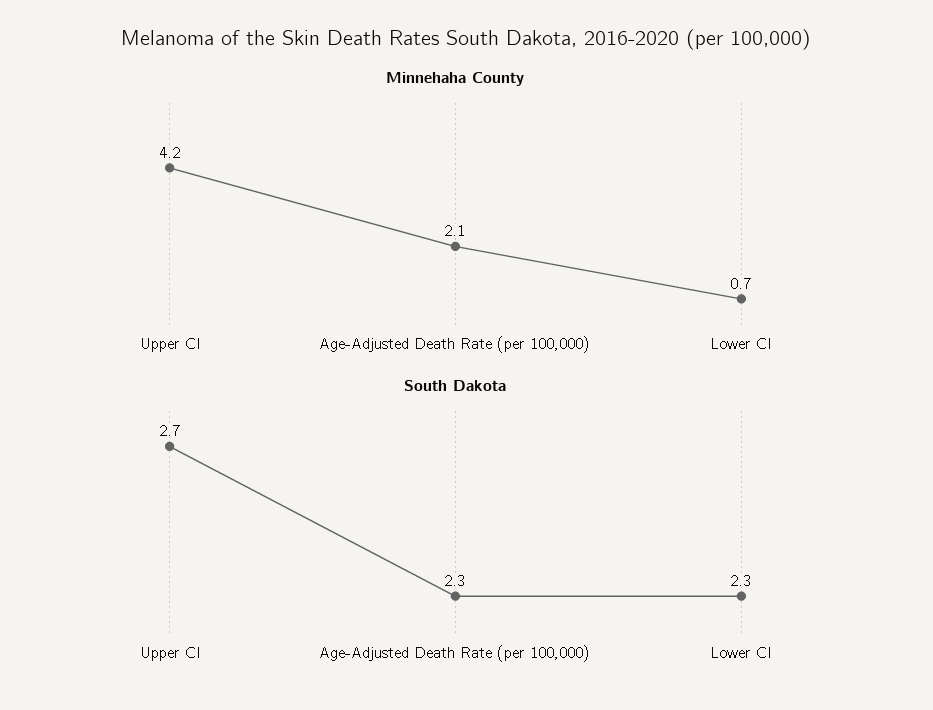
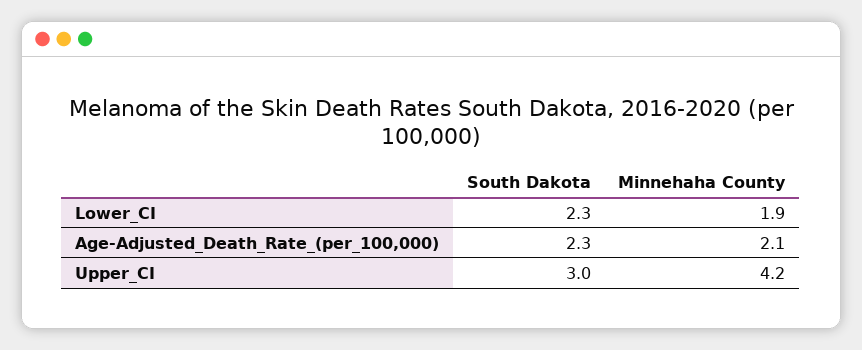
Minnehaha County, Lower CI: 0.7 -> 1.9
South Dakota, Upper CI: 2.7 -> 3

